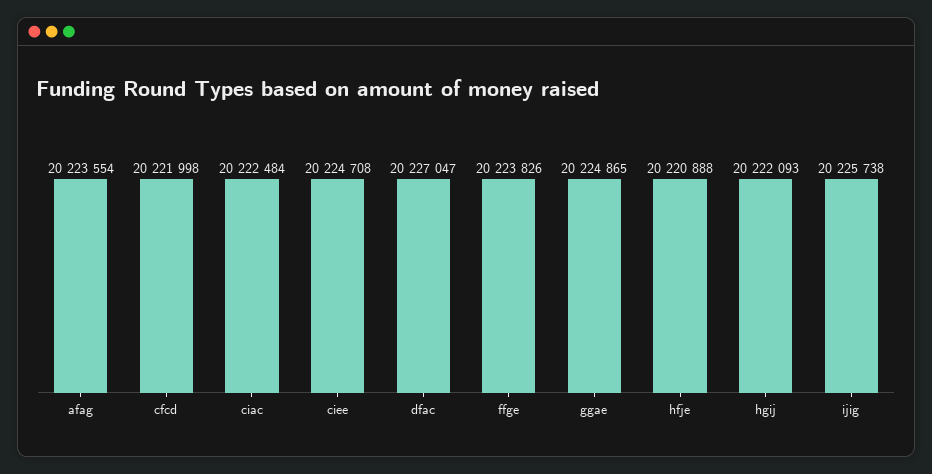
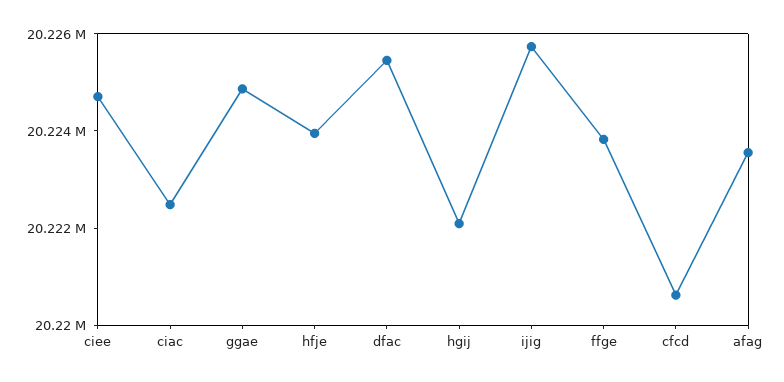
cfcd: 20221998 -> 20220500
dfac: 20227047 -> 20225500
hfje: 20220888 -> 20224000

